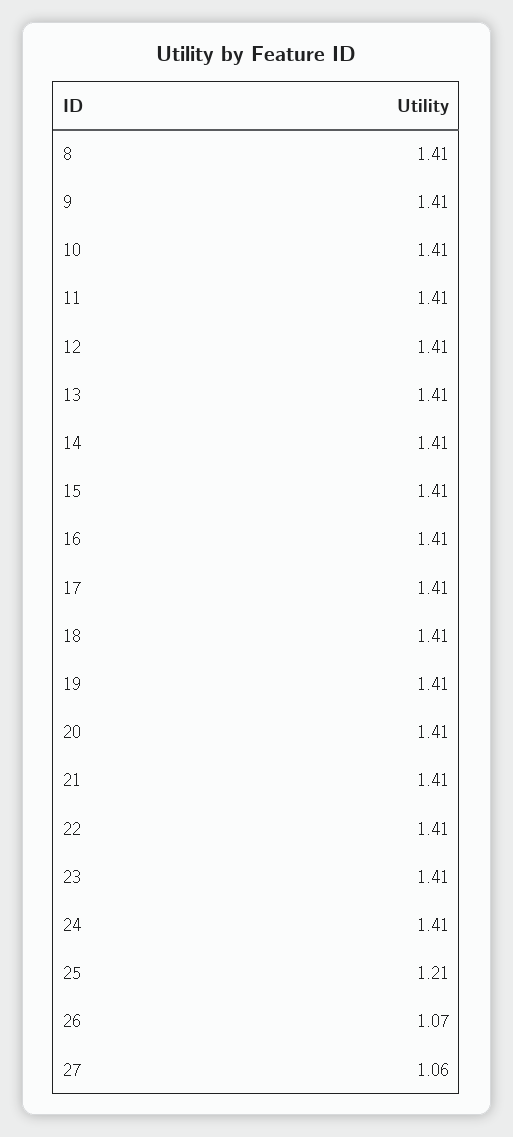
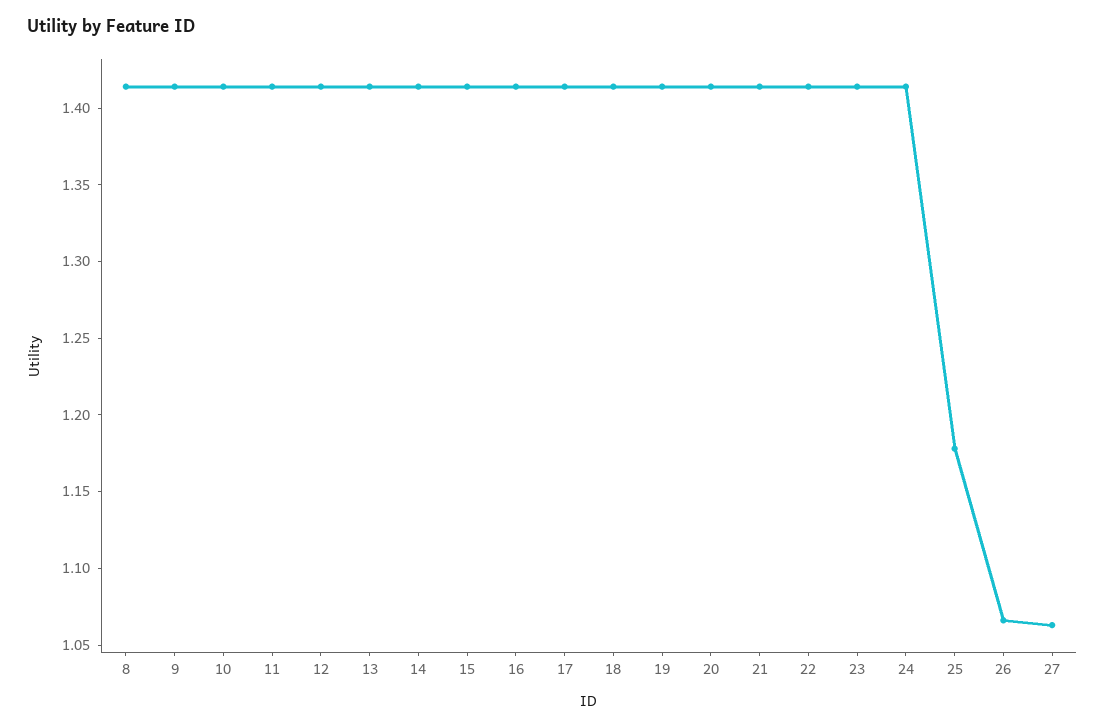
25: 1.21 -> 1.18

